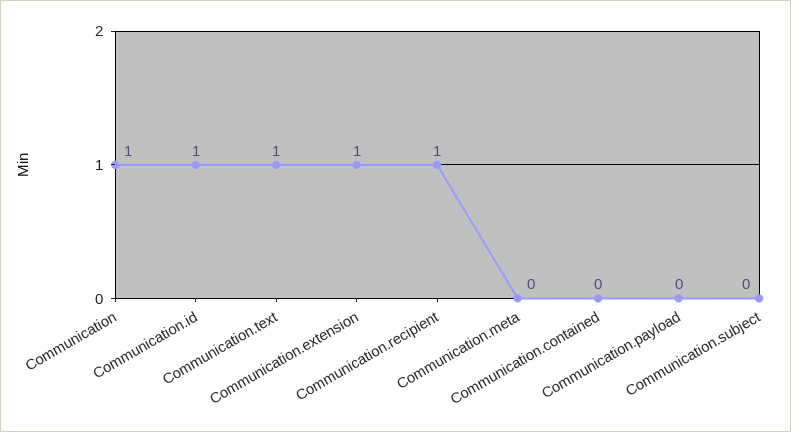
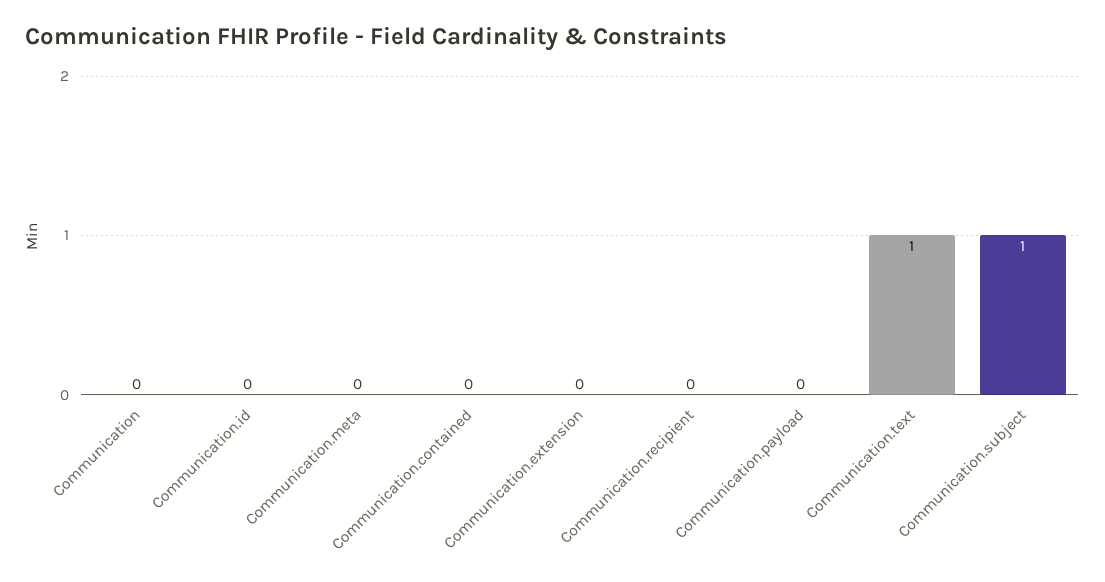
Communication: 1 -> 0
Communication.id: 1 -> 0
Communication.extension: 1 -> 0
Communication.recipient: 1 -> 0
Communication.subject: 0 -> 1

